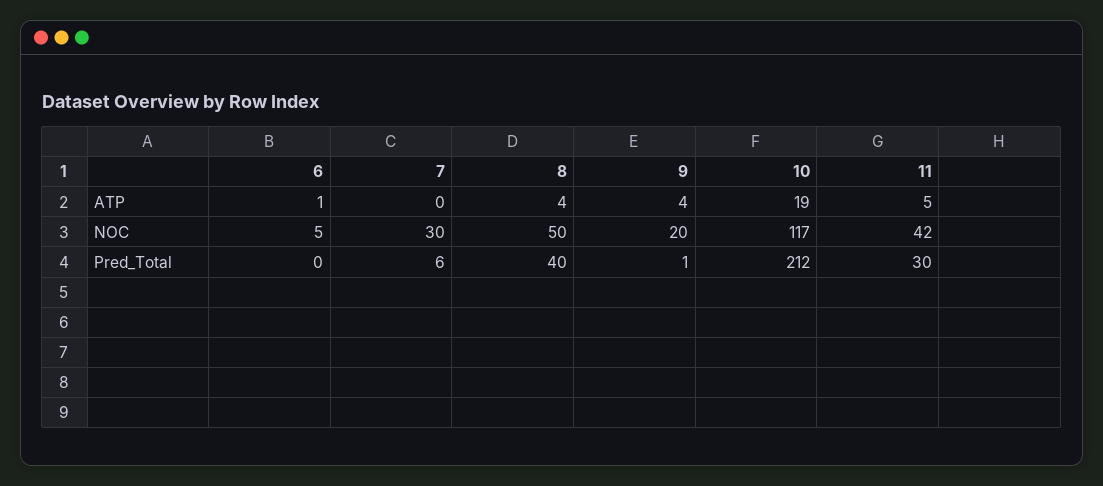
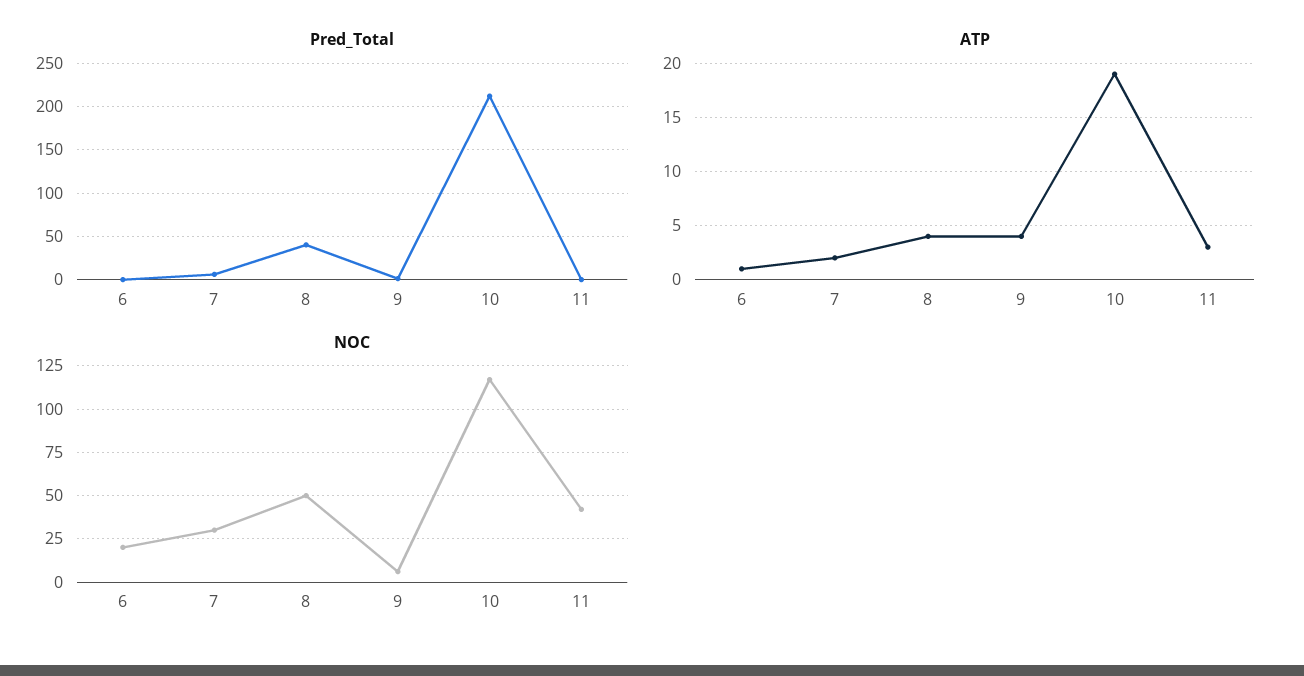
ATP, 7: 0 -> 2
ATP, 11: 5 -> 3
NOC, 6: 5 -> 20
NOC, 9: 20 -> 5
Pred_Total, 11: 30 -> 0

